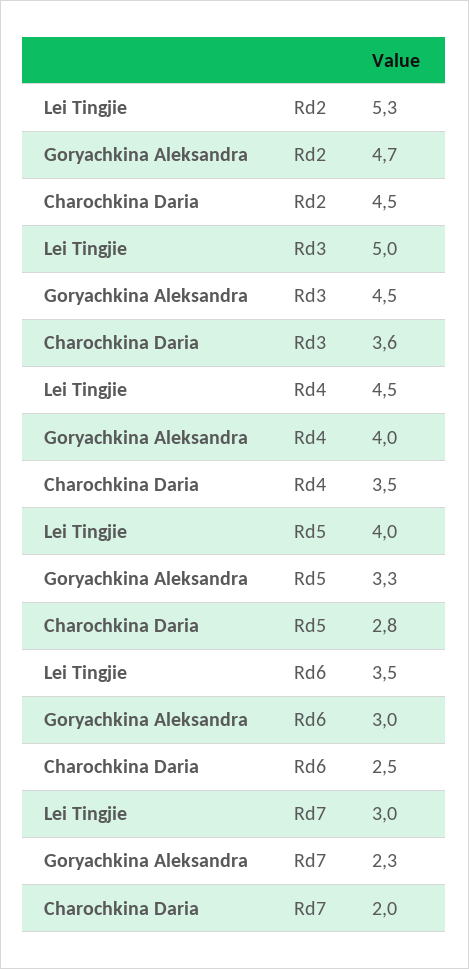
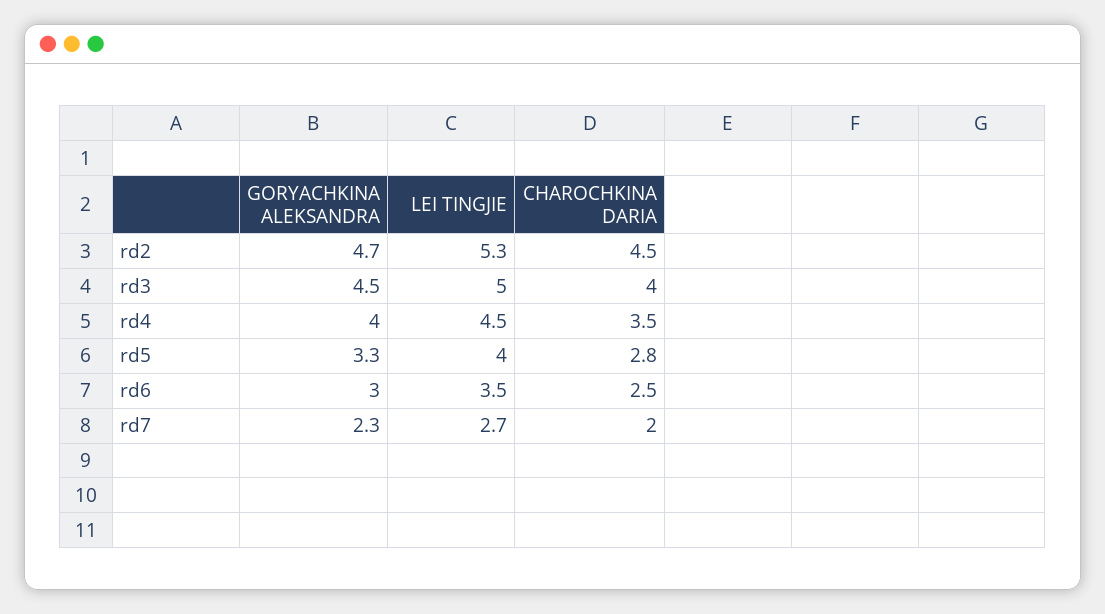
Charochkina Daria, Rd3: 3.6 -> 4
Lei Tingjie, Rd7: 3 -> 2.7

